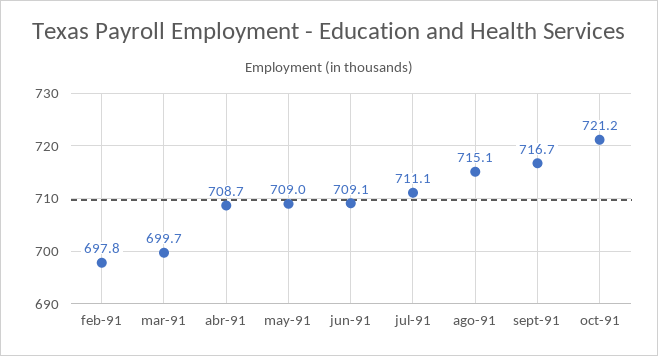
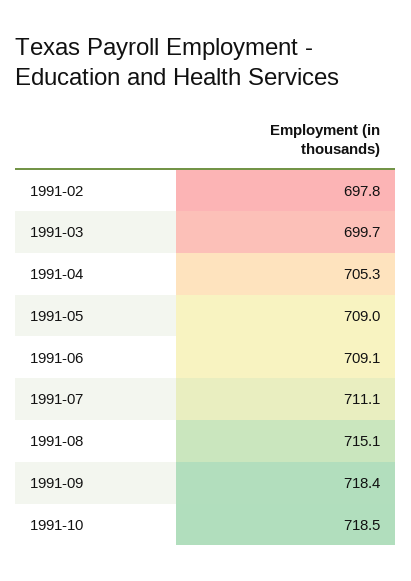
abr-91: 708.7 -> 705.3
sept-91: 716.7 -> 718.4
oct-91: 721.2 -> 718.5

